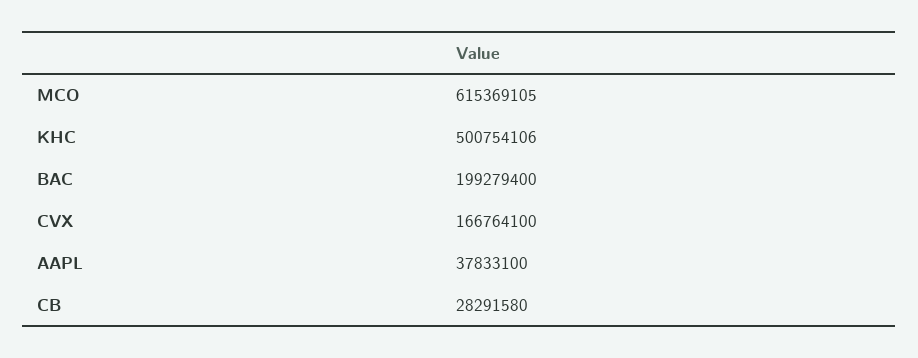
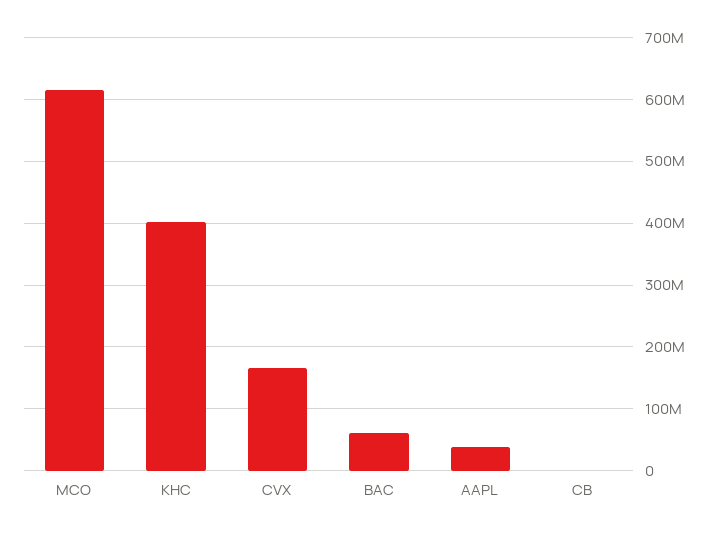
KHC: 500754106 -> 400000000
BAC: 199279400 -> 60000000
CB: 28291580 -> 0

